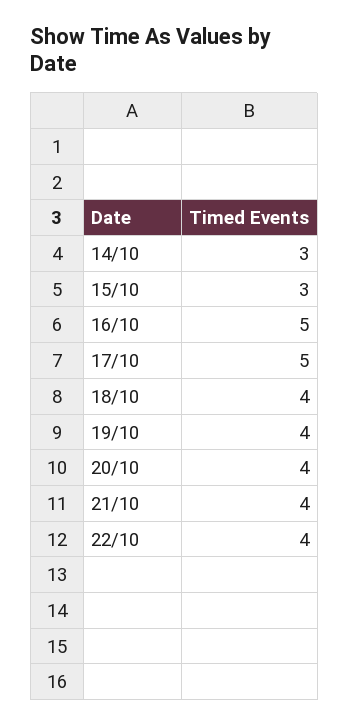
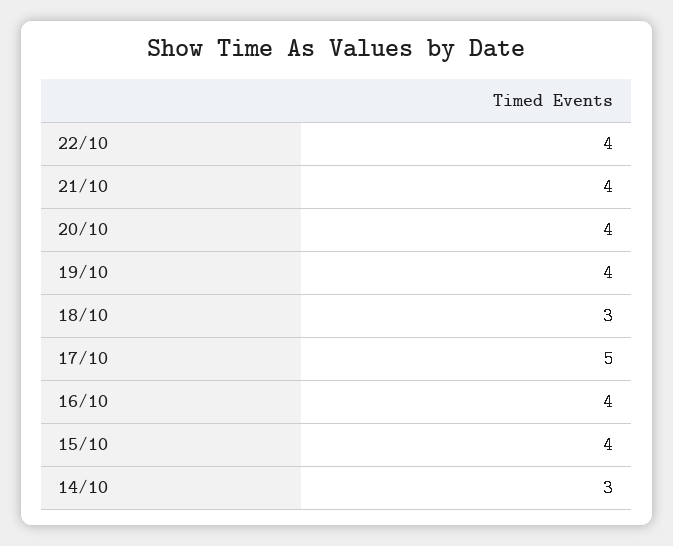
15/10: 3 -> 4
16/10: 5 -> 4
18/10: 4 -> 3

